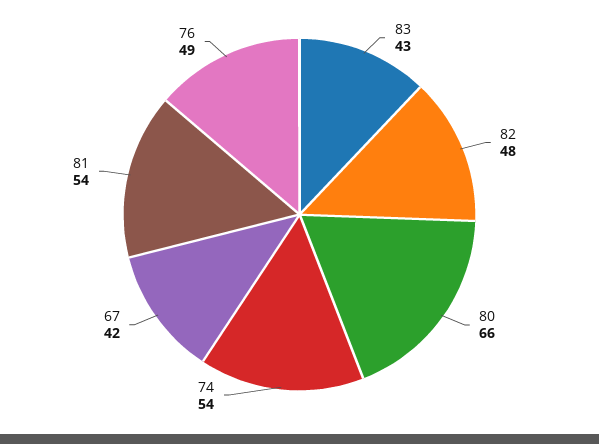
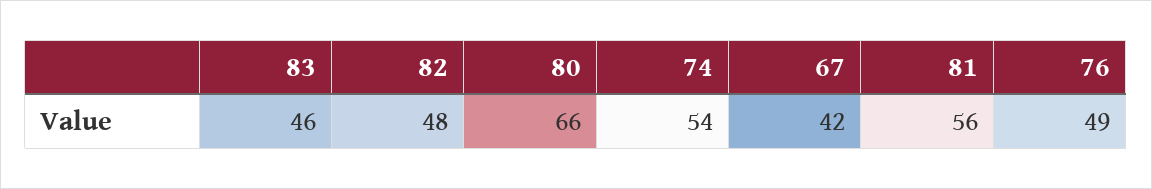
83: 43 -> 46
81: 54 -> 56

